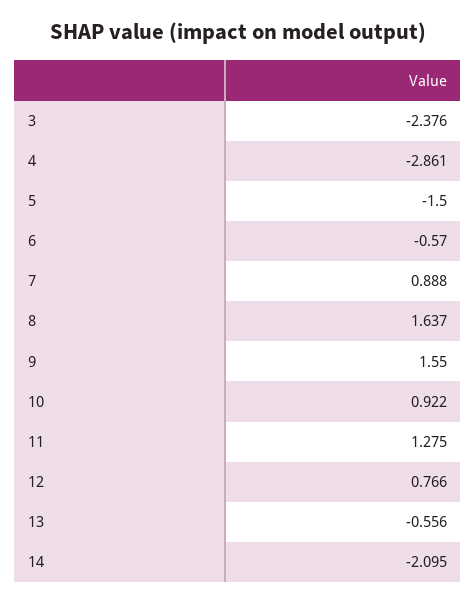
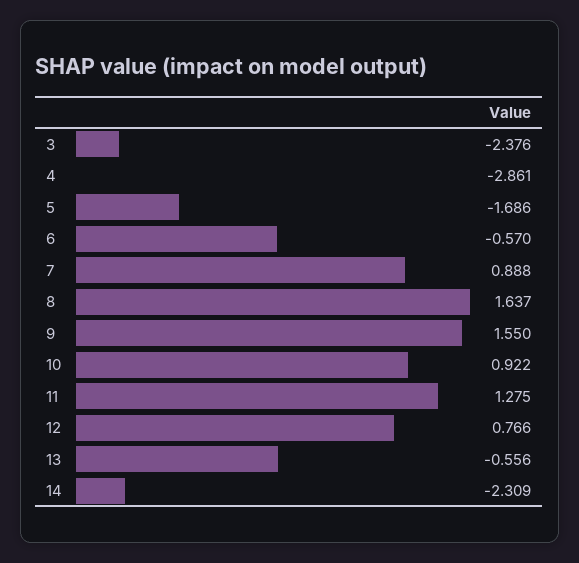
5: -1.5 -> -1.686
14: -2.095 -> -2.309

